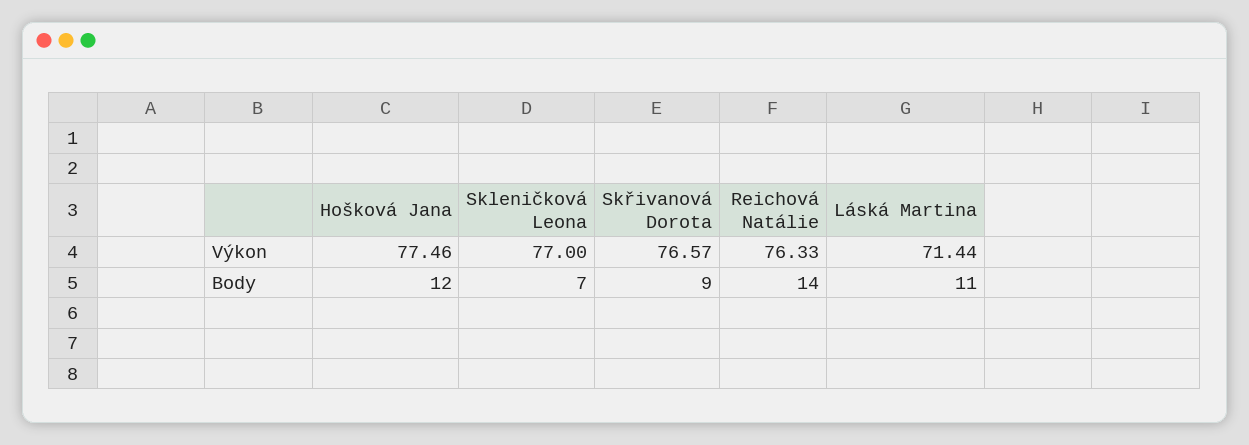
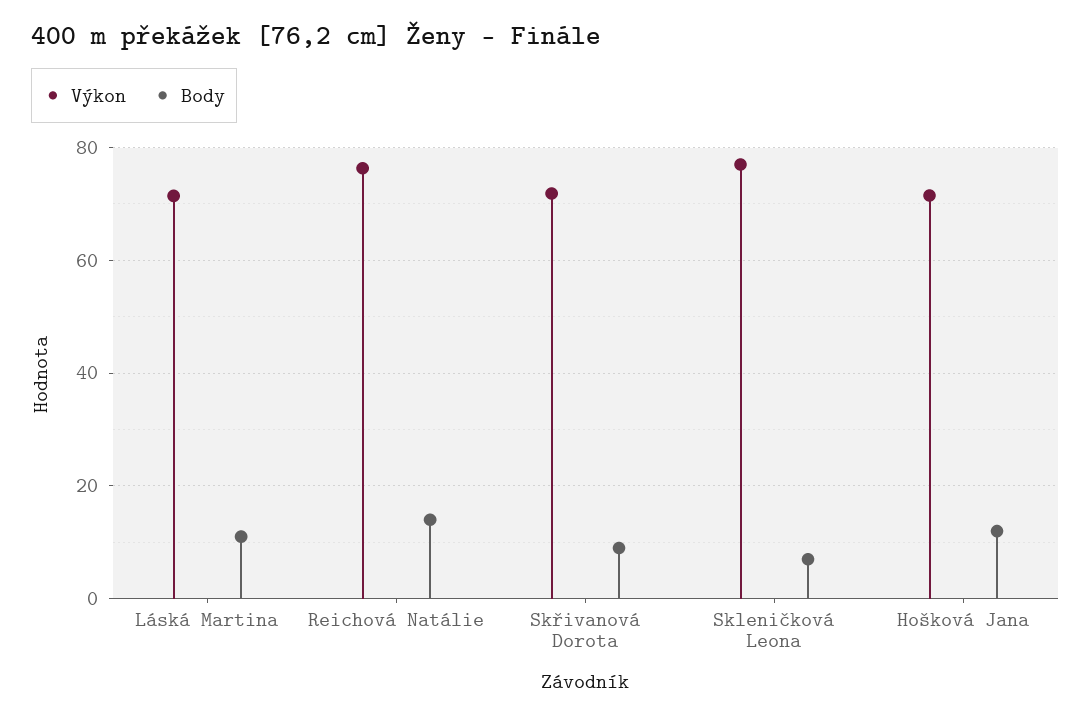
Výkon, Hošková Jana: 77.46 -> 72
Výkon, Skřivanová Dorota: 76.57 -> 72

